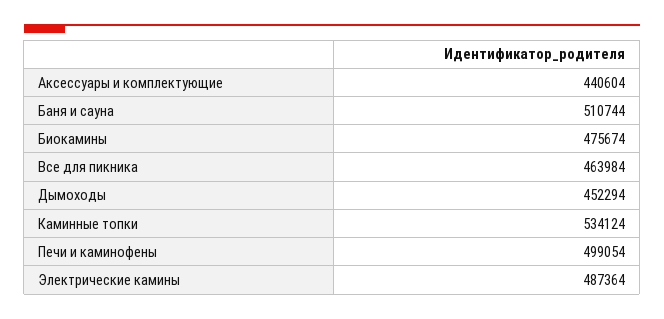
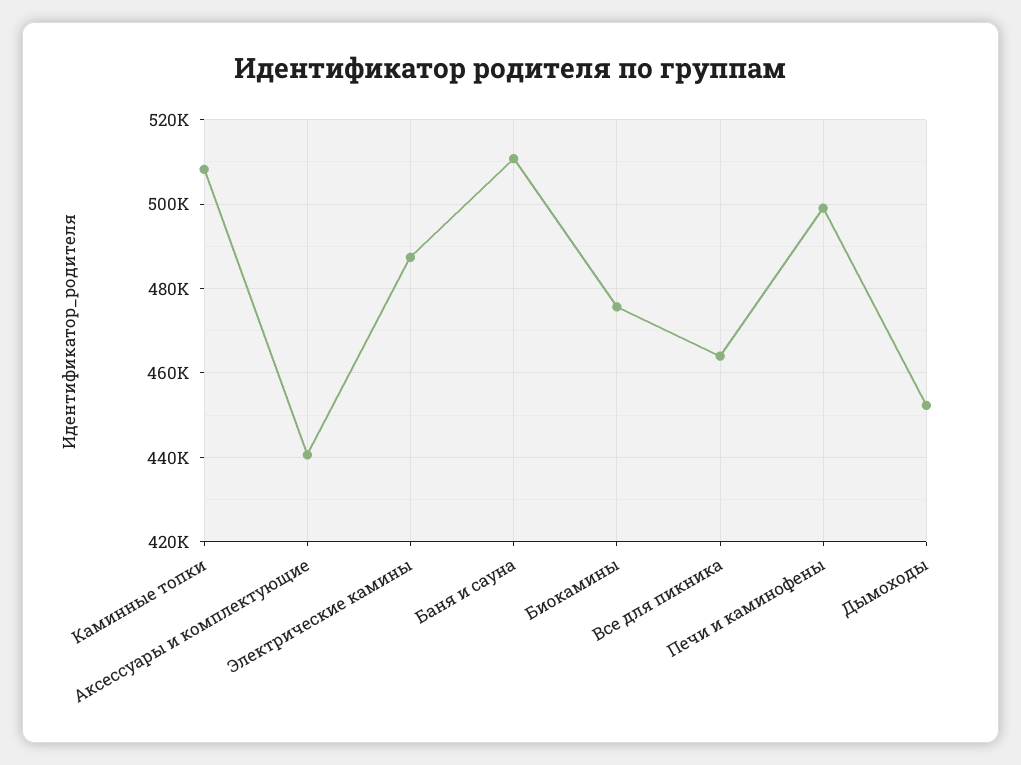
Каминные топки: 534124 -> 508000

